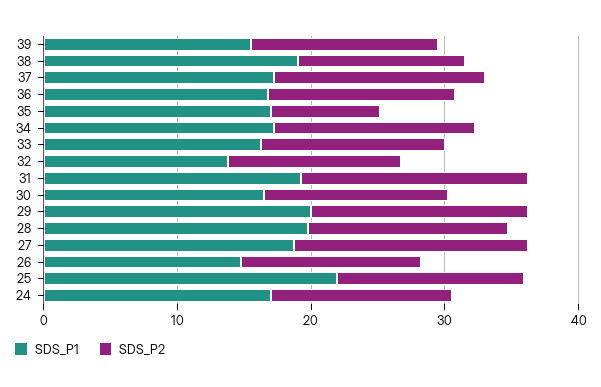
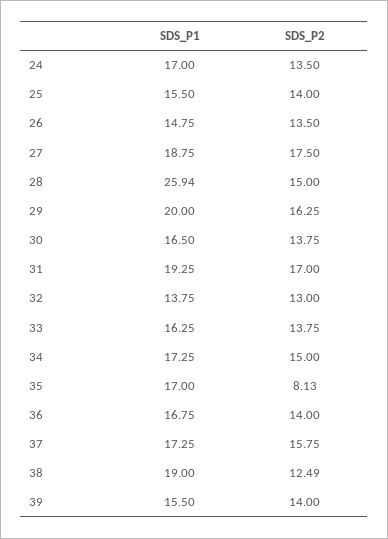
SDS_P1, 28: 20 -> 25.94
SDS_P1, 25: 22 -> 15.5

